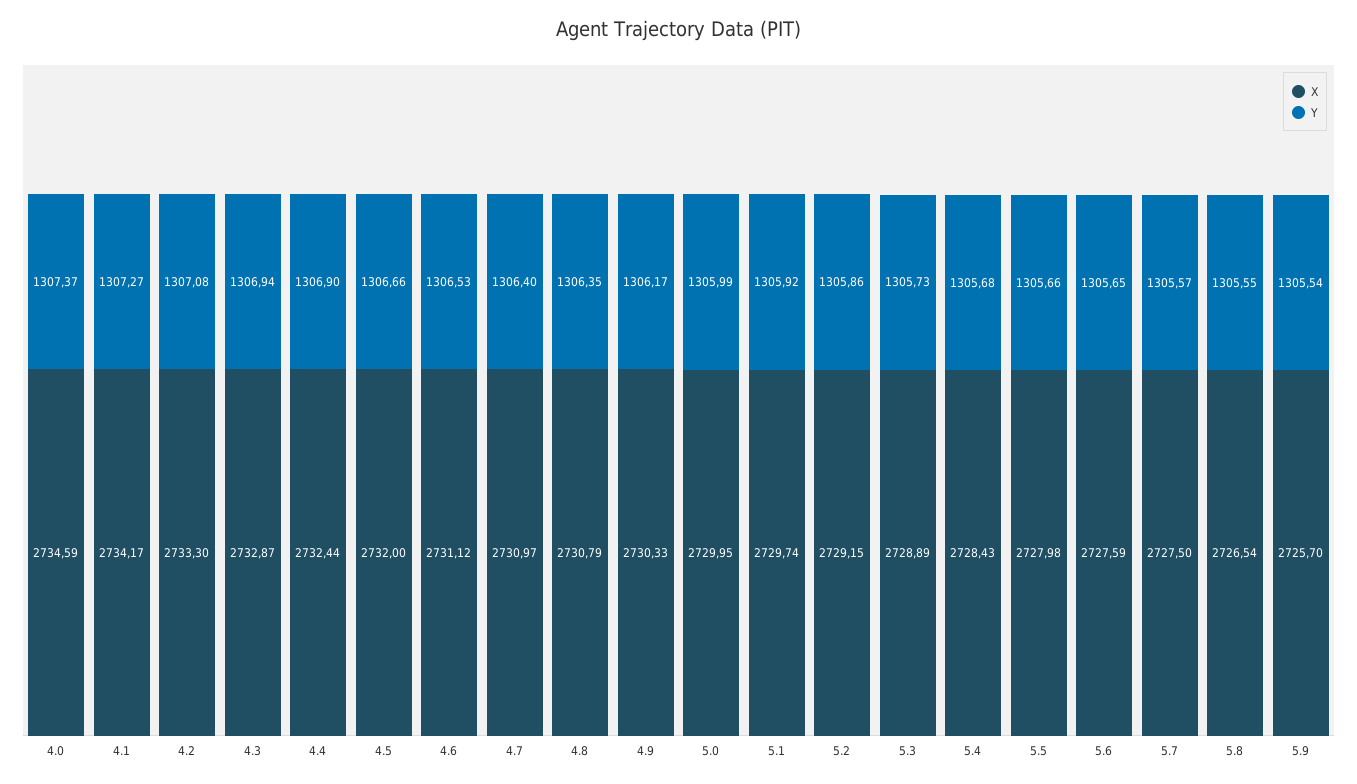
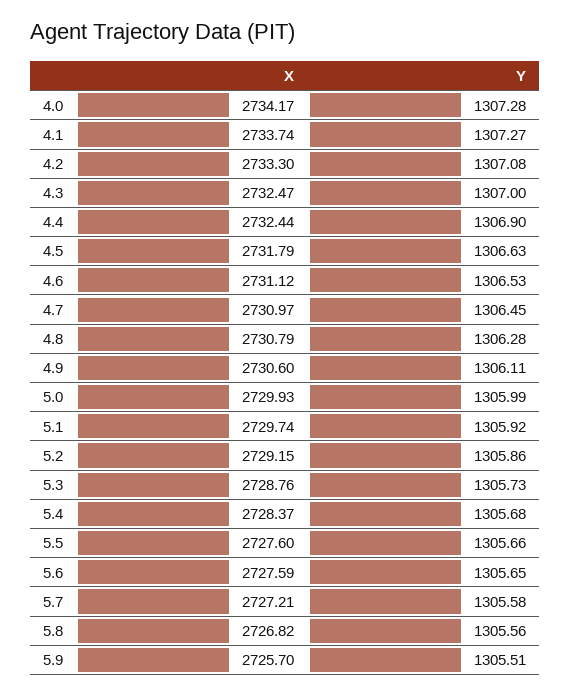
X, 4.0: 2734.59 -> 2734.17
Y, 4.0: 1307.37 -> 1307.28
X, 4.1: 2734.17 -> 2733.74
X, 4.3: 2732.87 -> 2732.47
Y, 4.3: 1306.94 -> 1307
X, 4.5: 2732 -> 2731.79
Y, 4.5: 1306.66 -> 1306.63
Y, 4.7: 1306.4 -> 1306.45
Y, 4.8: 1306.35 -> 1306.28
X, 4.9: 2730.33 -> 2730.6
Y, 4.9: 1306.17 -> 1306.11
X, 5.0: 2729.95 -> 2729.93
X, 5.3: 2728.89 -> 2728.76
X, 5.4: 2728.43 -> 2728.37
X, 5.5: 2727.98 -> 2727.6
X, 5.7: 2727.5 -> 2727.21
Y, 5.7: 1305.57 -> 1305.58
X, 5.8: 2726.54 -> 2726.82
Y, 5.8: 1305.55 -> 1305.56
Y, 5.9: 1305.54 -> 1305.51

